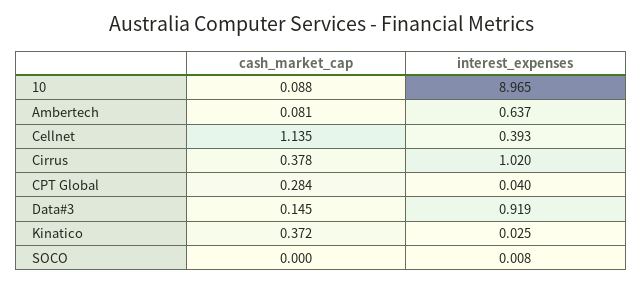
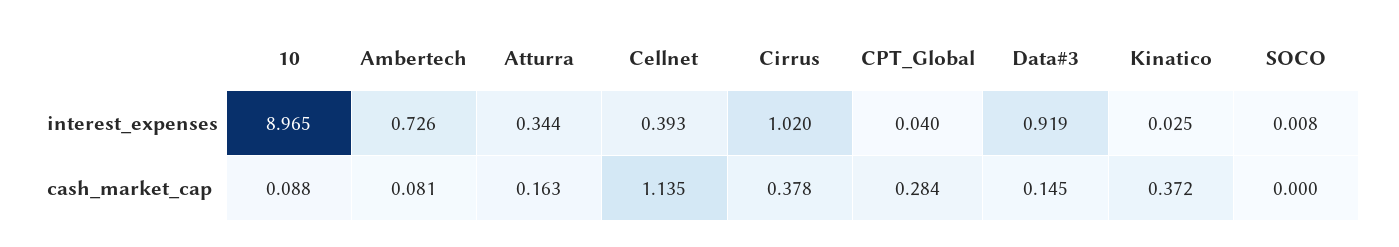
interest_expenses, Ambertech: 0.637 -> 0.726
interest_expenses, Atturra: none -> 0.344
cash_market_cap, Atturra: none -> 0.163

